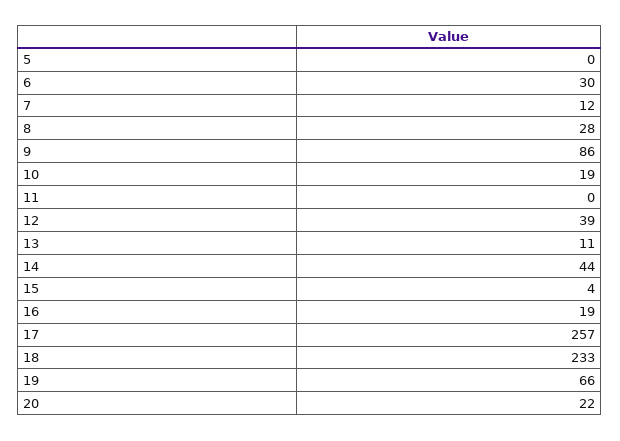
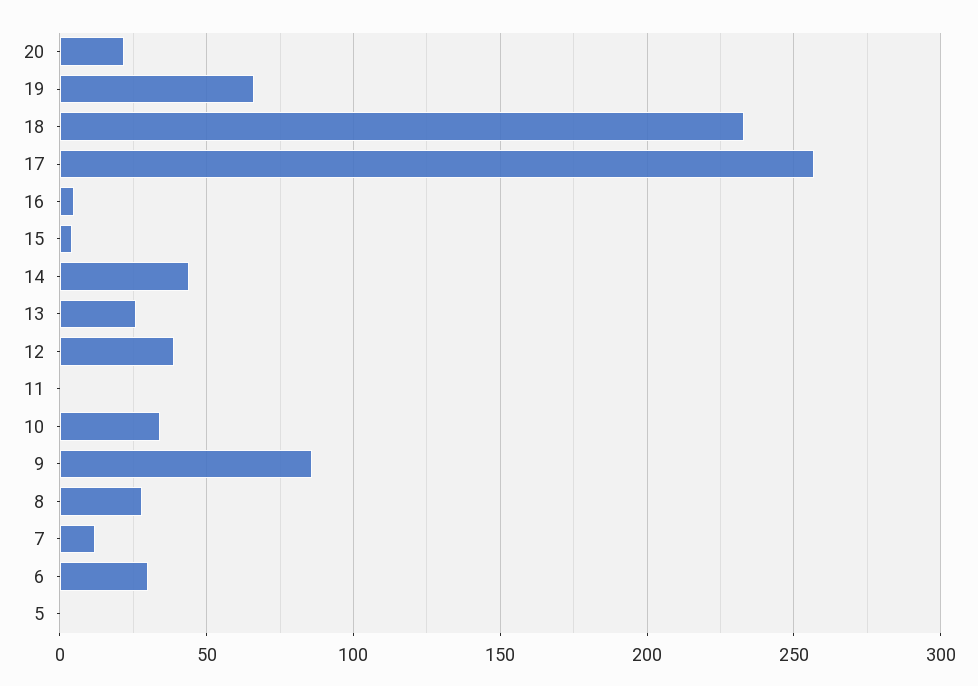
10: 19 -> 35
13: 11 -> 25
16: 19 -> 5

